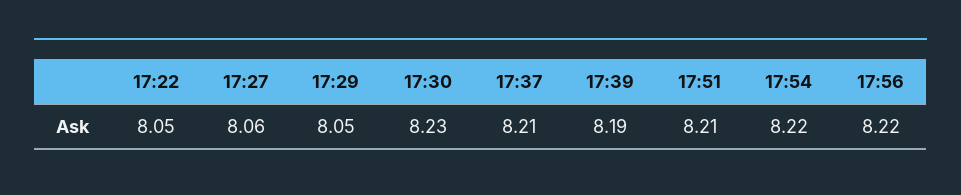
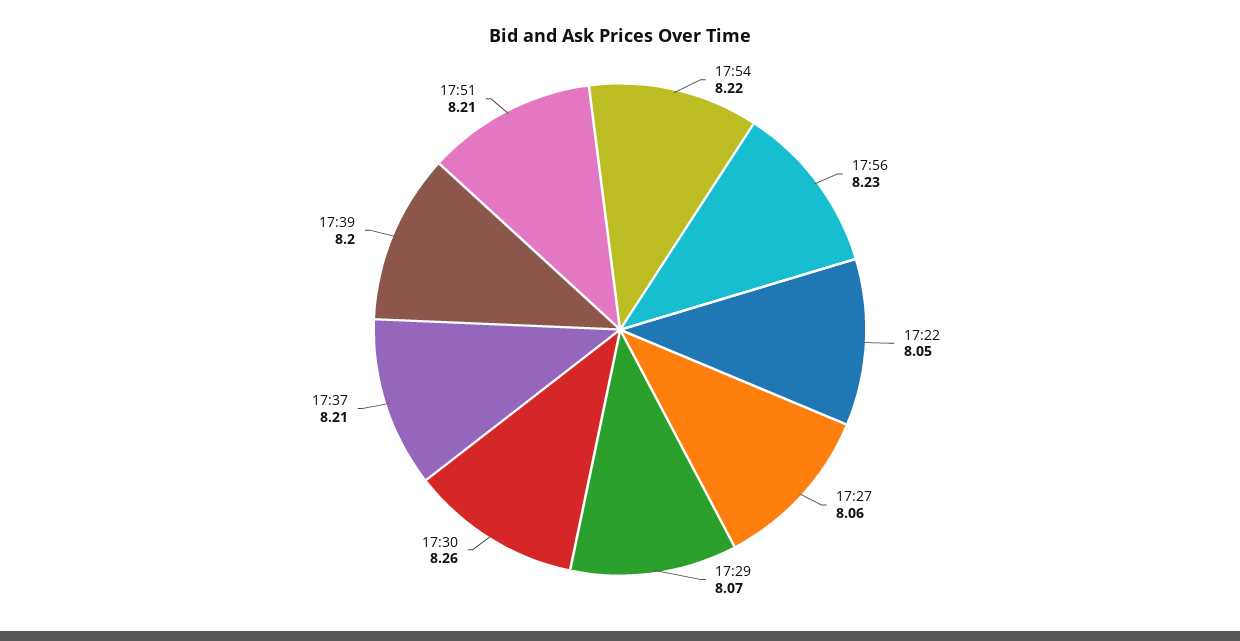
17:29: 8.05 -> 8.07
17:30: 8.23 -> 8.26
17:39: 8.19 -> 8.2
17:56: 8.22 -> 8.23

